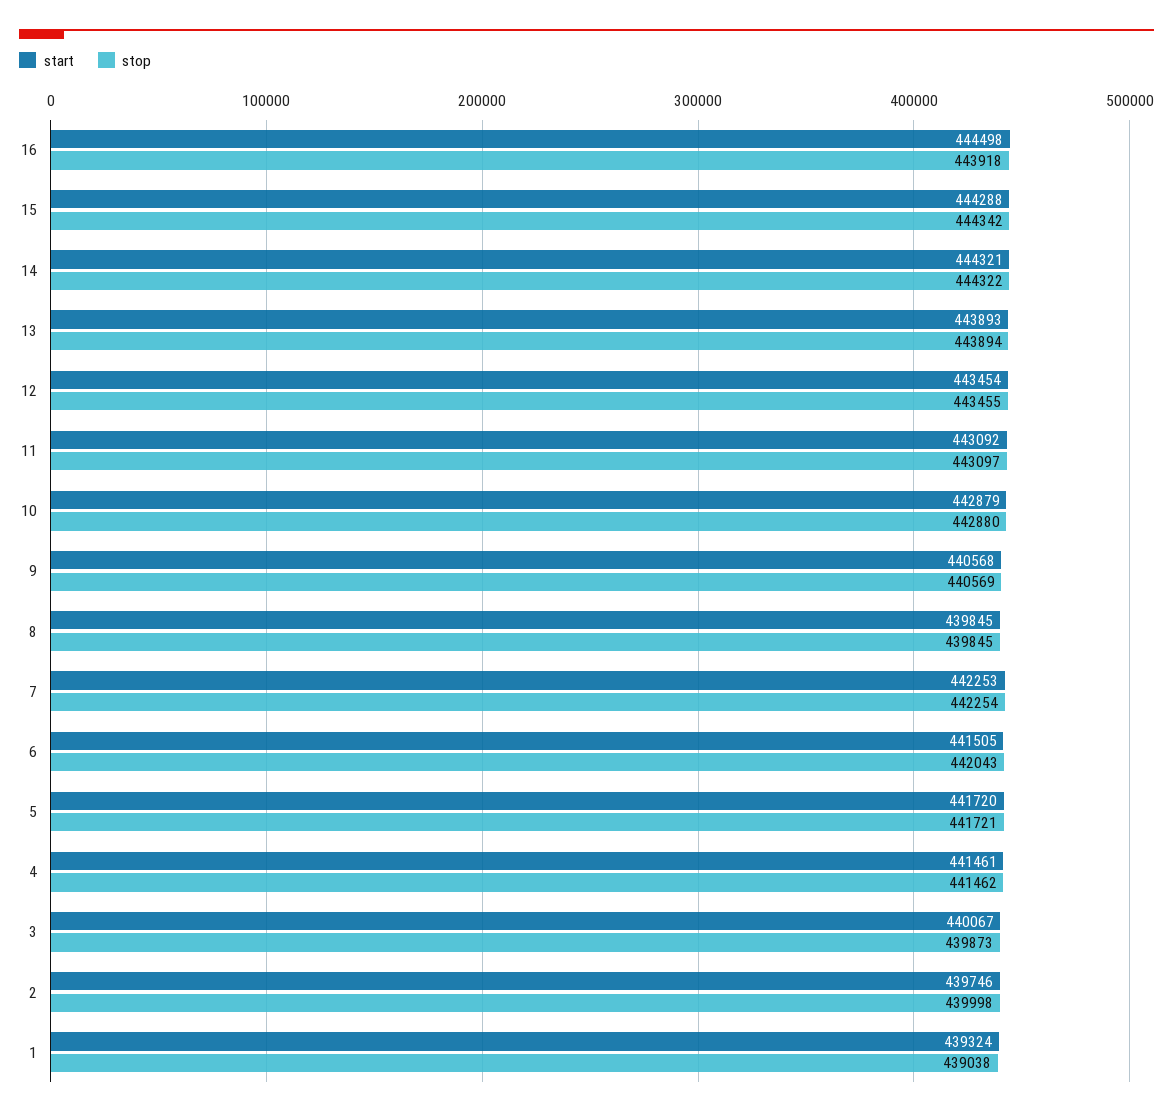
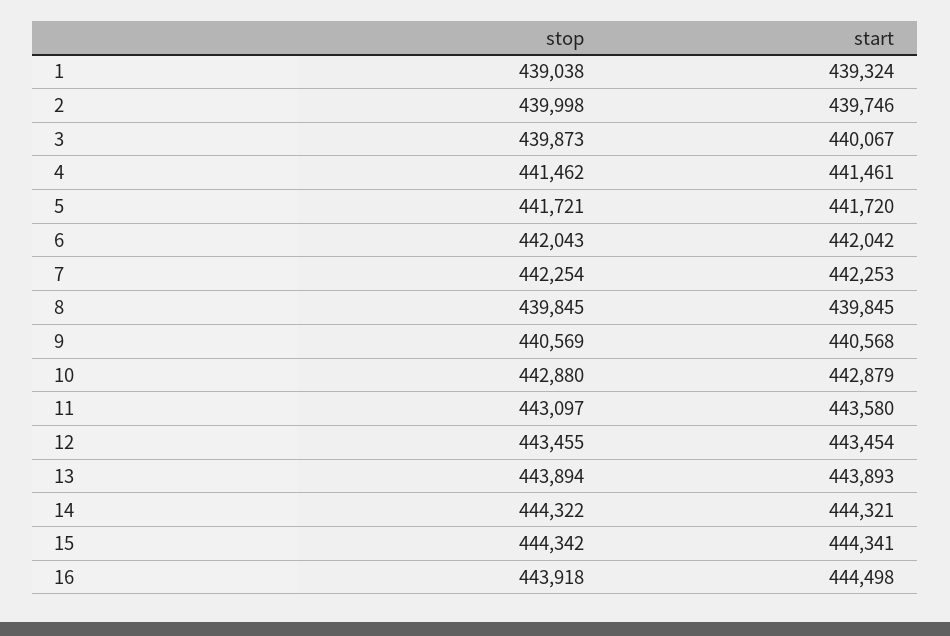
start, 15: 444288 -> 444341
start, 11: 443092 -> 443580
start, 6: 441505 -> 442042

